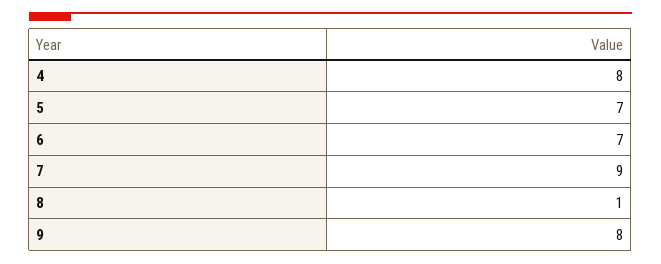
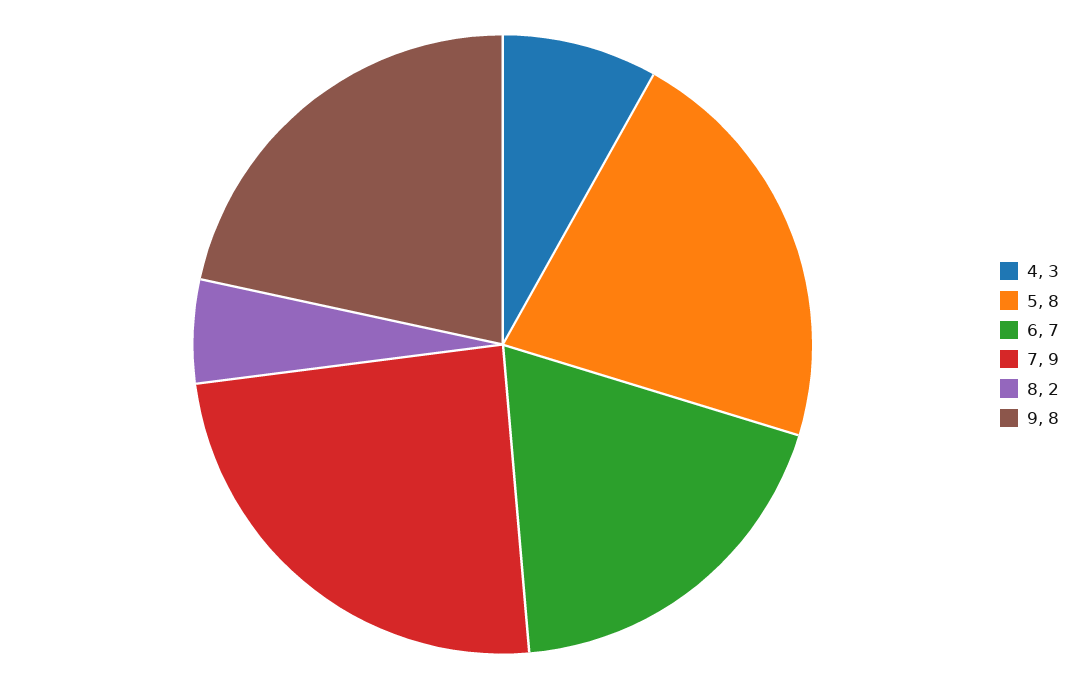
4: 8 -> 3
5: 7 -> 8
8: 1 -> 2

